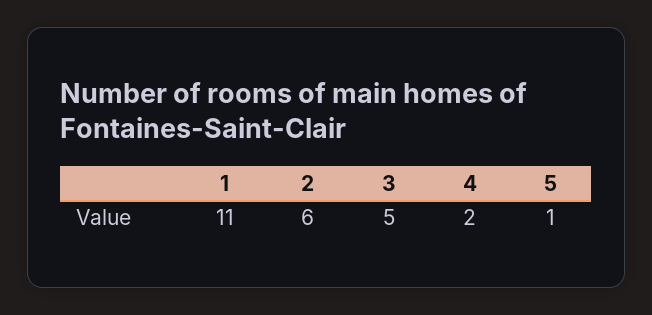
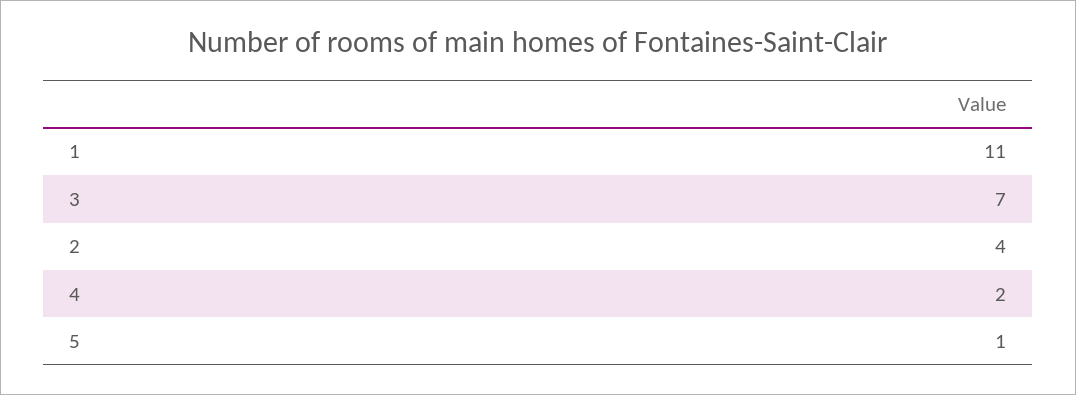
2: 6 -> 4
3: 5 -> 7

